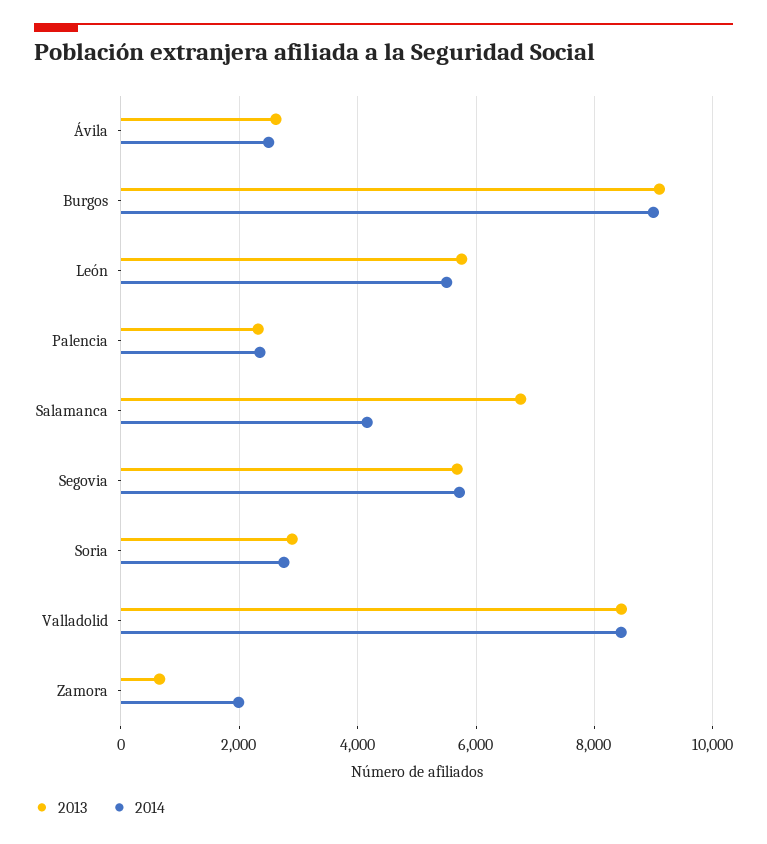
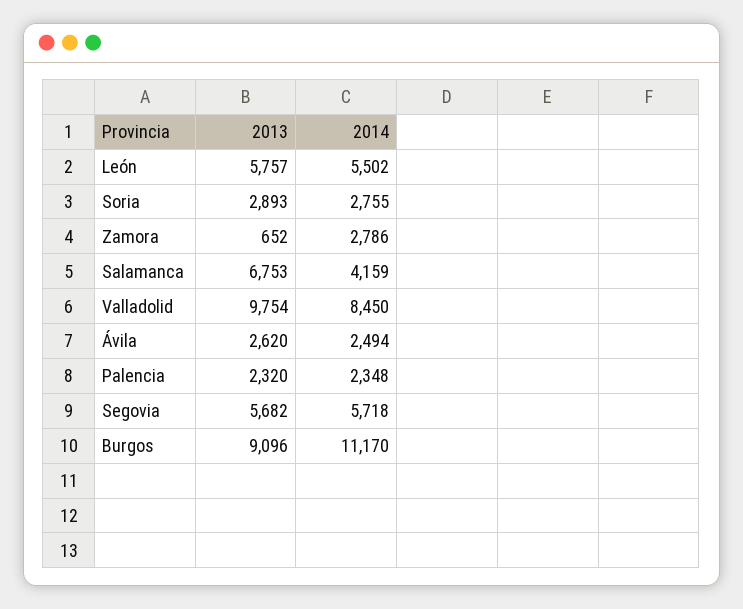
2014, Burgos: 9000 -> 11170
2013, Valladolid: 8400 -> 9754
2014, Zamora: 2000 -> 2786

